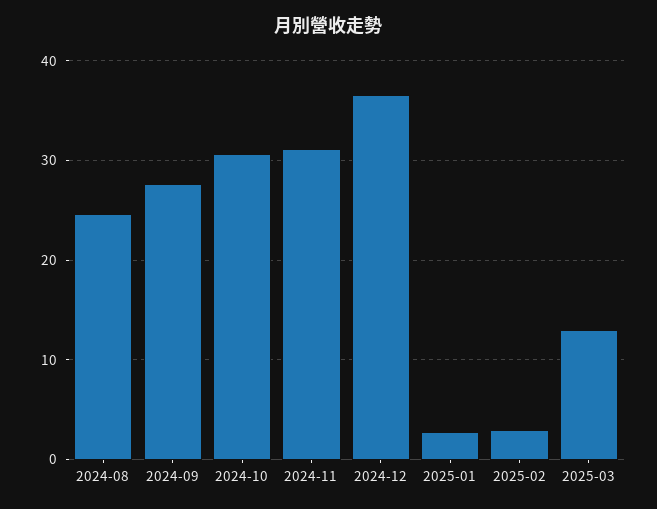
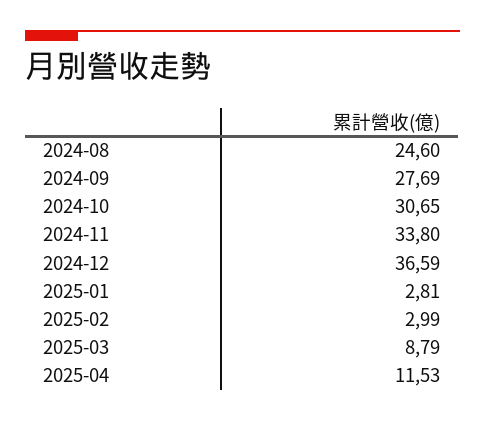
2024-11: 31 -> 33.8
2025-03: 13 -> 8.79
2025-04: none -> 11.53

